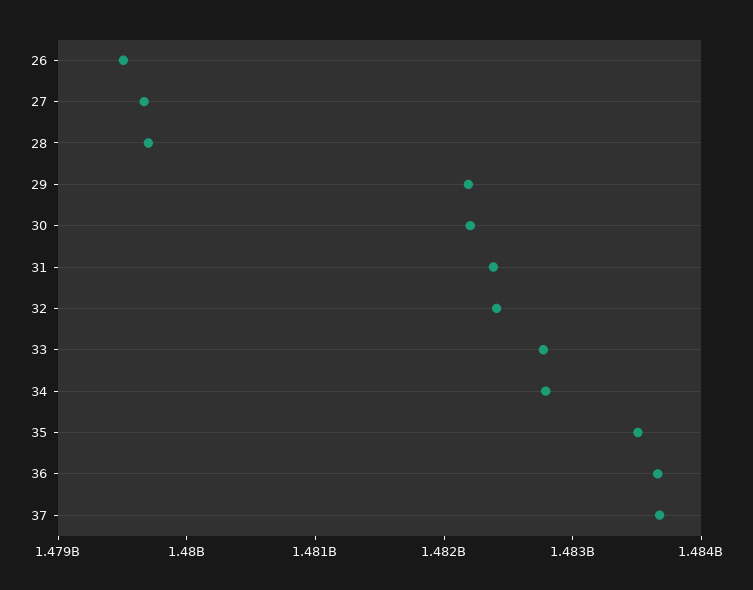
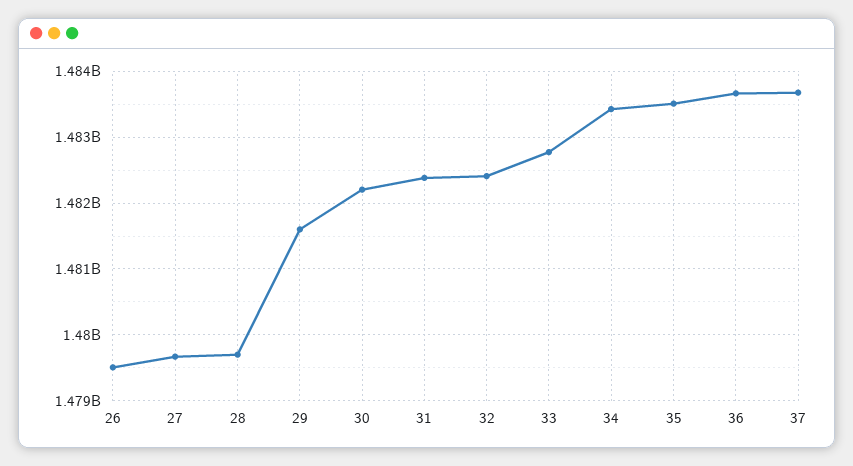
29: 1482200000 -> 1481600000
34: 1482800000 -> 1483400000

